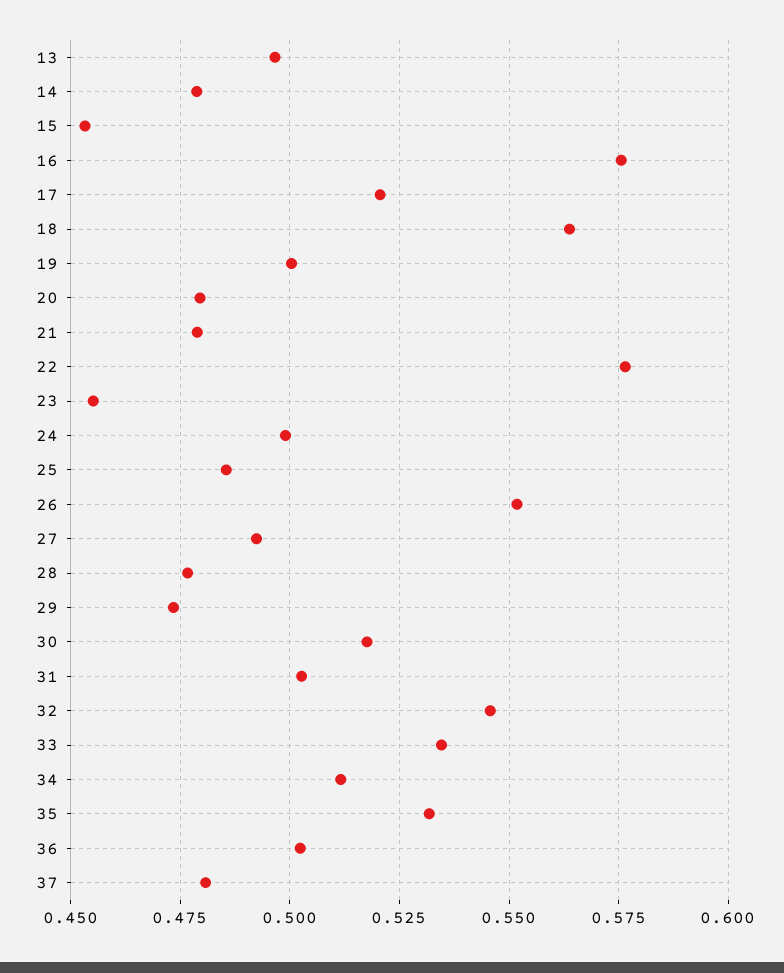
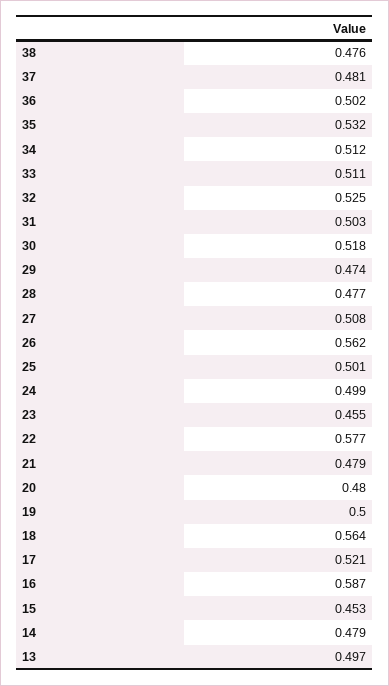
16: 0.575 -> 0.587
25: 0.485 -> 0.501
26: 0.5525 -> 0.562
27: 0.4925 -> 0.508
32: 0.545 -> 0.525
33: 0.535 -> 0.511
38: none -> 0.476

